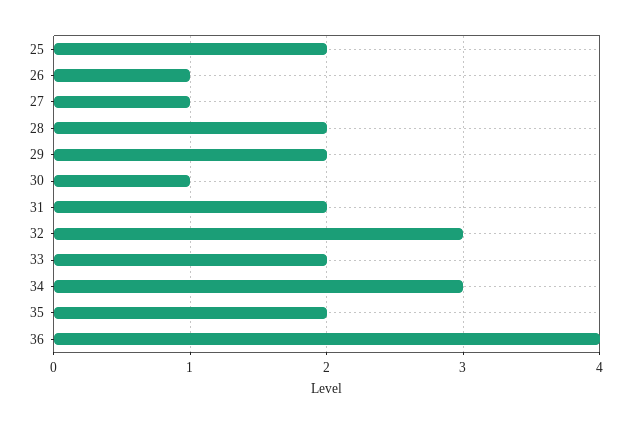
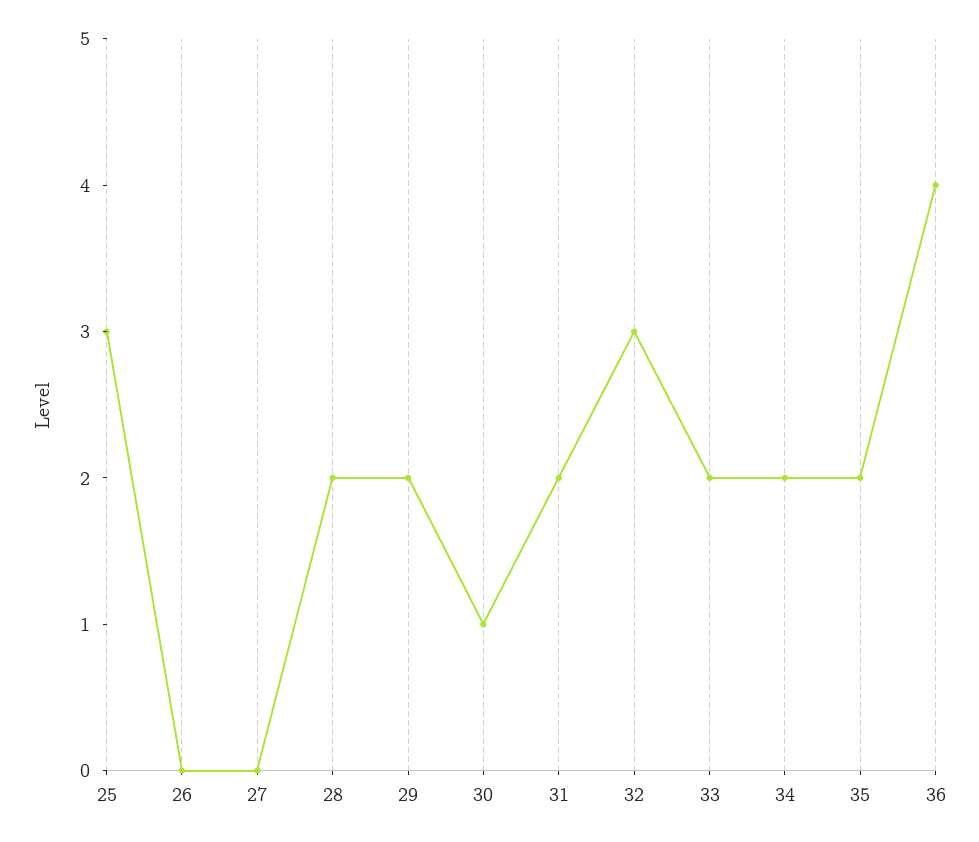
25: 2 -> 3
26: 1 -> 0
27: 1 -> 0
34: 3 -> 2

